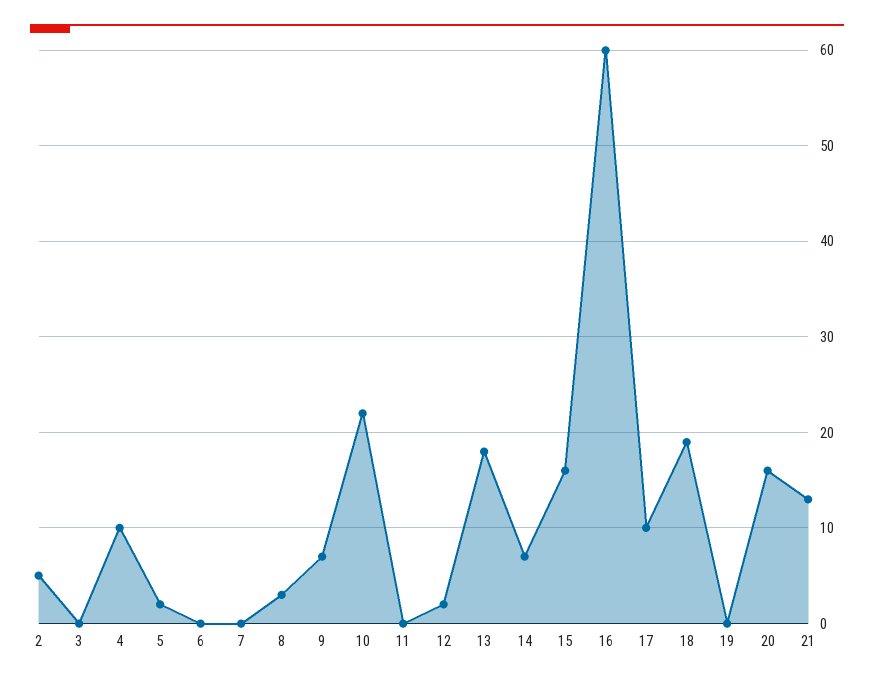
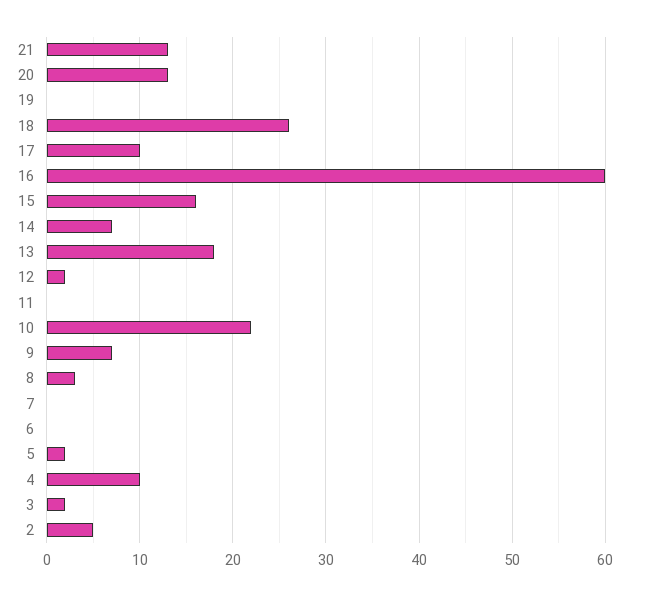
3: 0 -> 2
18: 19 -> 26
20: 16 -> 13

